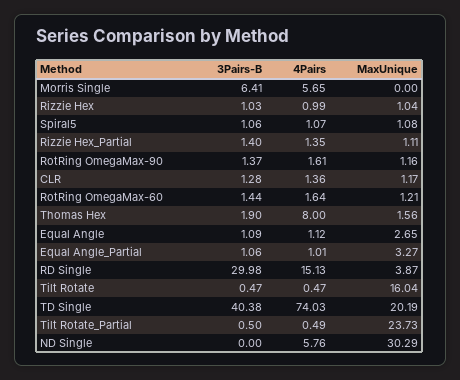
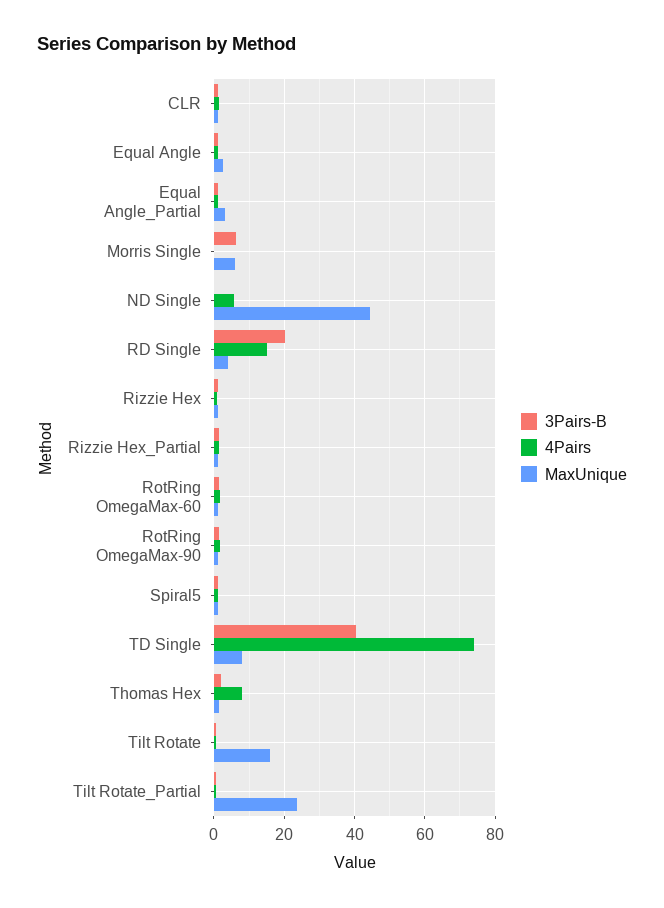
4Pairs, Morris Single: 5.65 -> 0
MaxUnique, Morris Single: 0 -> 6
3Pairs-B, RD Single: 29.98 -> 20
MaxUnique, TD Single: 20.19 -> 8
MaxUnique, ND Single: 30.29 -> 44

